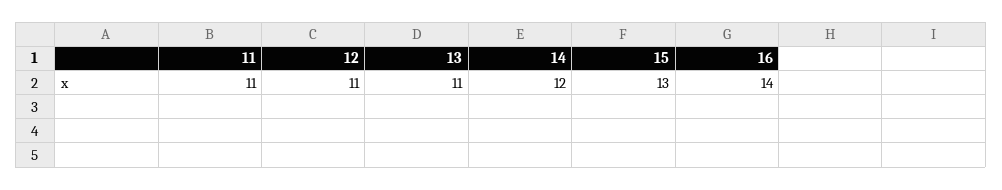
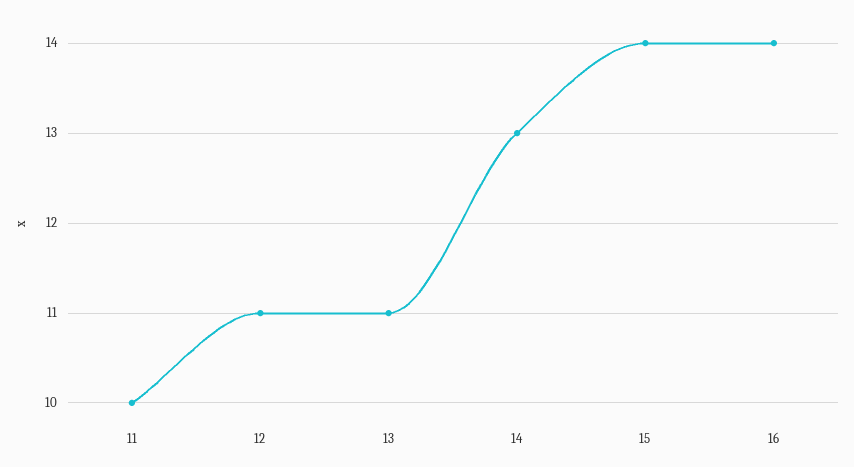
11: 11 -> 10
14: 12 -> 13
15: 13 -> 14

